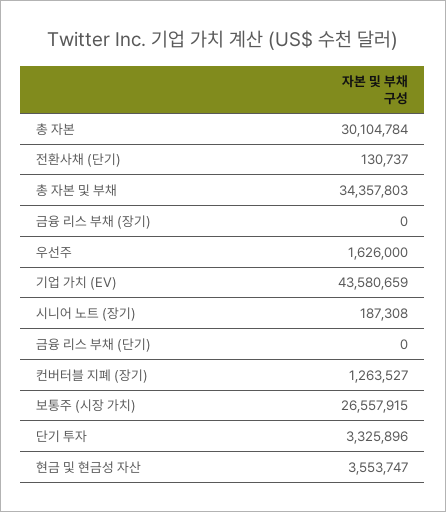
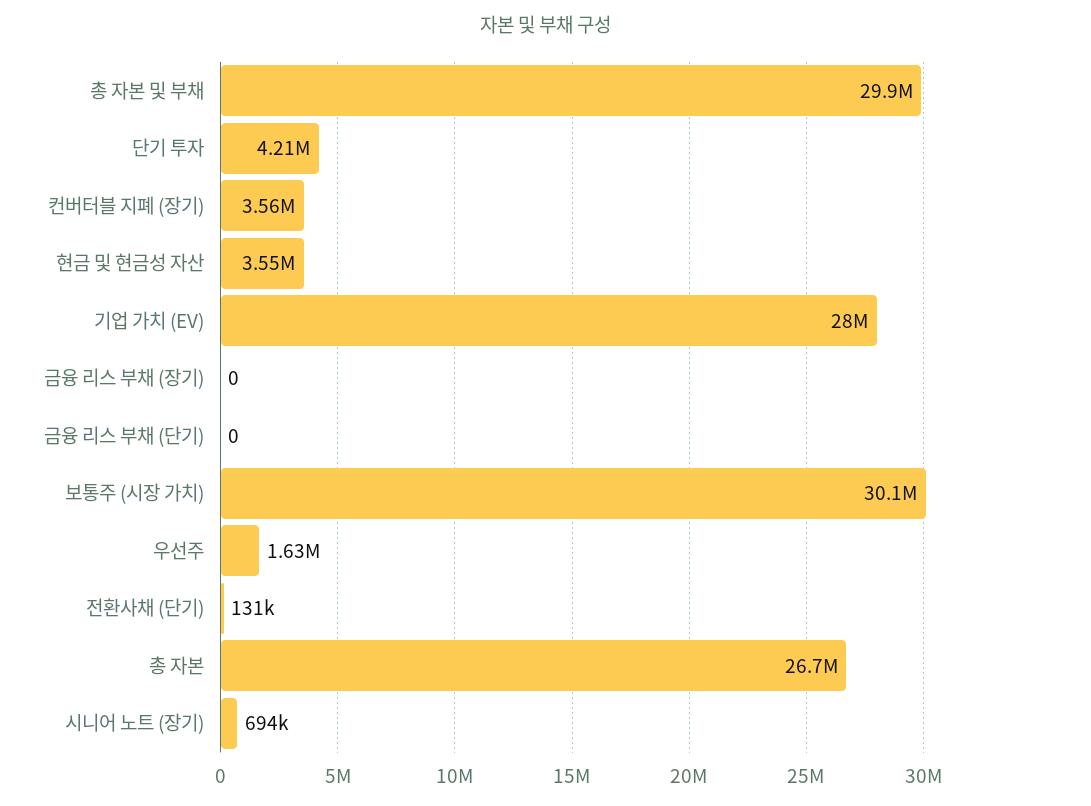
총 자본: 30104784 -> 26700000
총 자본 및 부채: 34357803 -> 29900000
기업 가치 (EV): 43580659 -> 28000000
시니어 노트 (장기): 187308 -> 694000
컨버터블 지폐 (장기): 1263527 -> 3560000
보통주 (시장 가치): 26557915 -> 30100000
단기 투자: 3325896 -> 4210000

